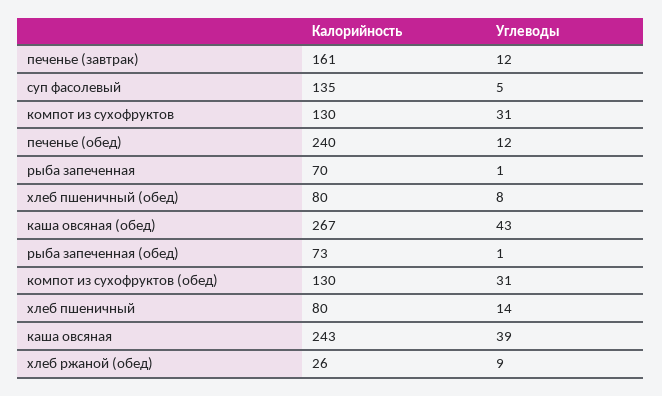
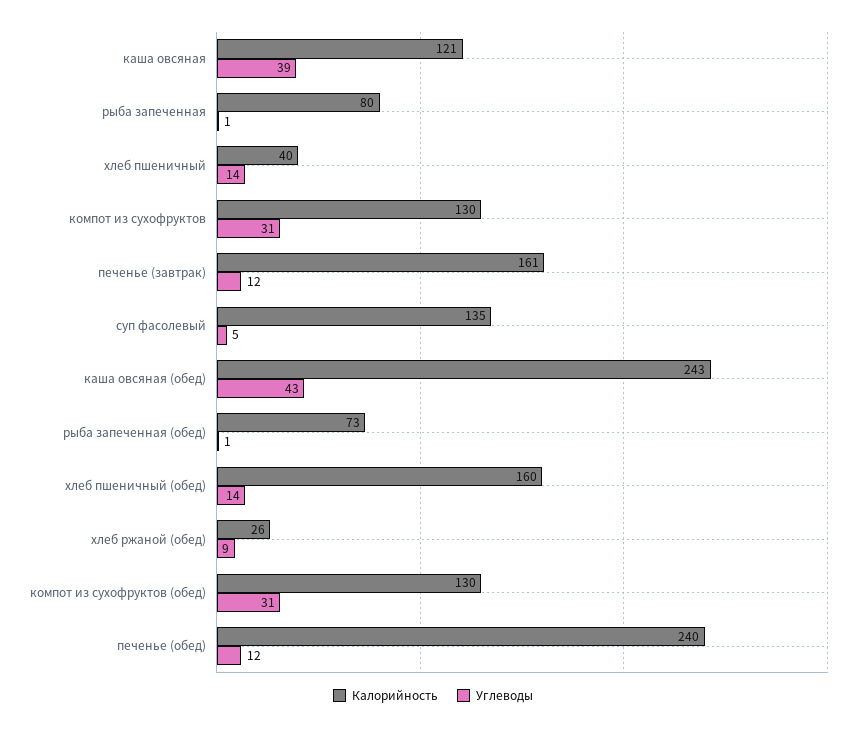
Калорийность, рыба запеченная: 70 -> 80
Калорийность, хлеб пшеничный (обед): 80 -> 160
Углеводы, хлеб пшеничный (обед): 8 -> 14
Калорийность, каша овсяная (обед): 267 -> 243
Калорийность, хлеб пшеничный: 80 -> 40
Калорийность, каша овсяная: 243 -> 121

